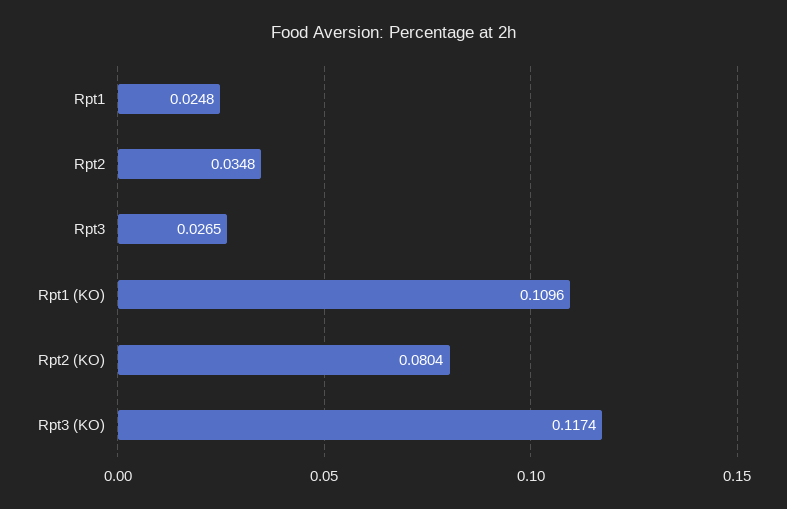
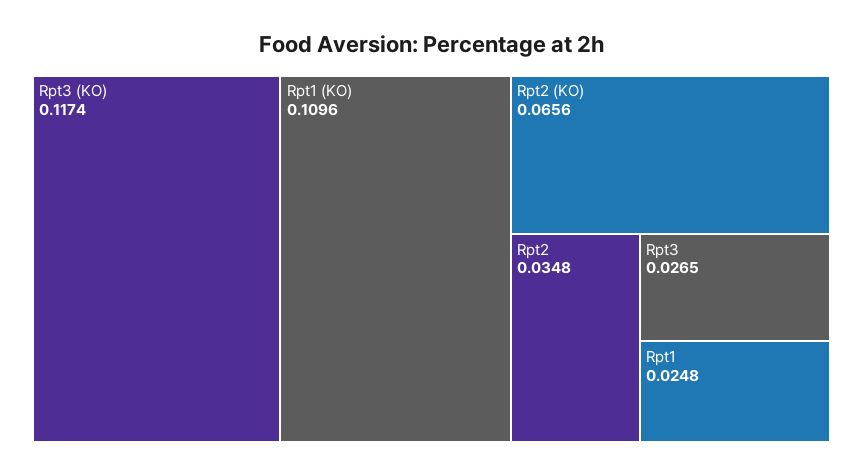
Rpt2 (KO): 0.0804 -> 0.0656

